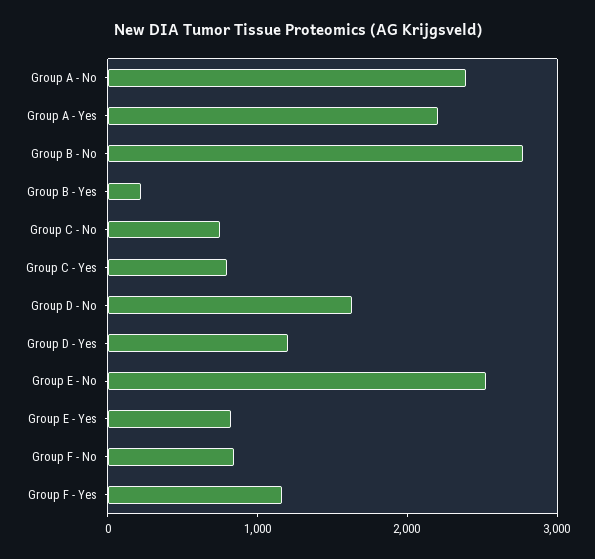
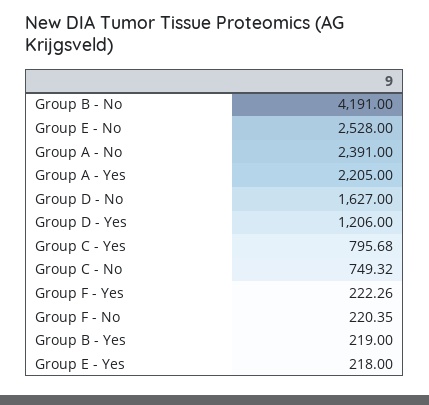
Group B - No: 2800 -> 4191
Group E - Yes: 800 -> 218
Group F - No: 800 -> 220.35
Group F - Yes: 1200 -> 222.26

